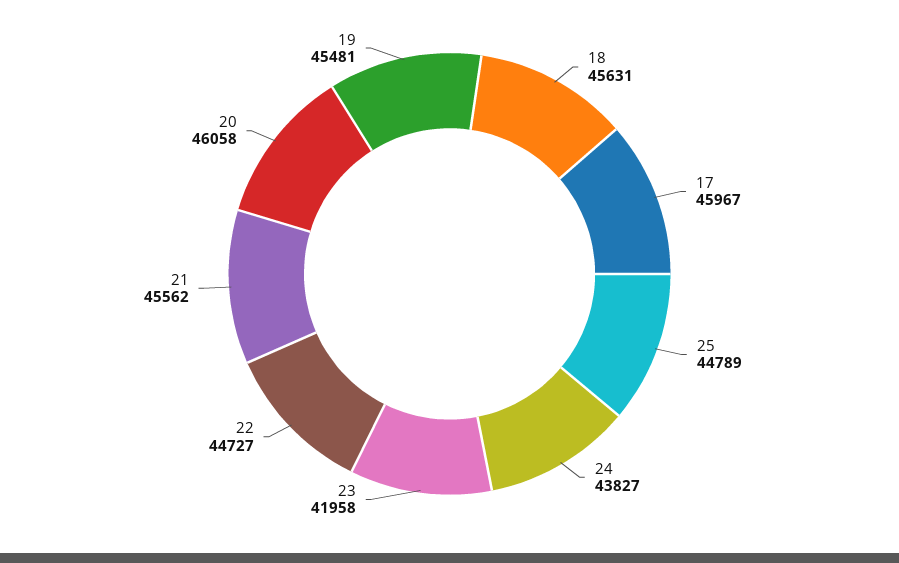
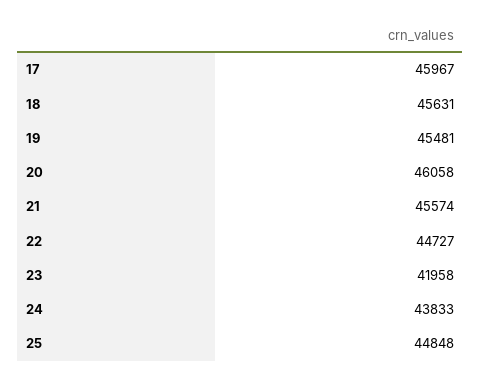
25: 44789 -> 44848
24: 43827 -> 43833
21: 45562 -> 45574

